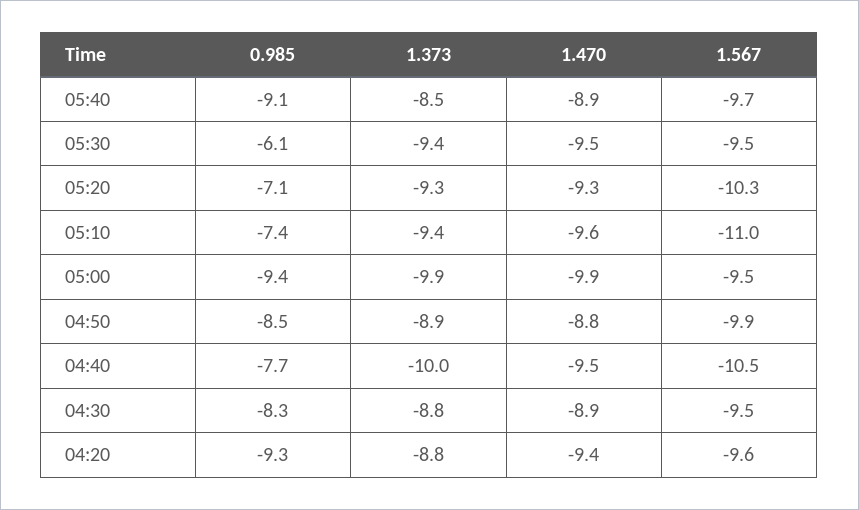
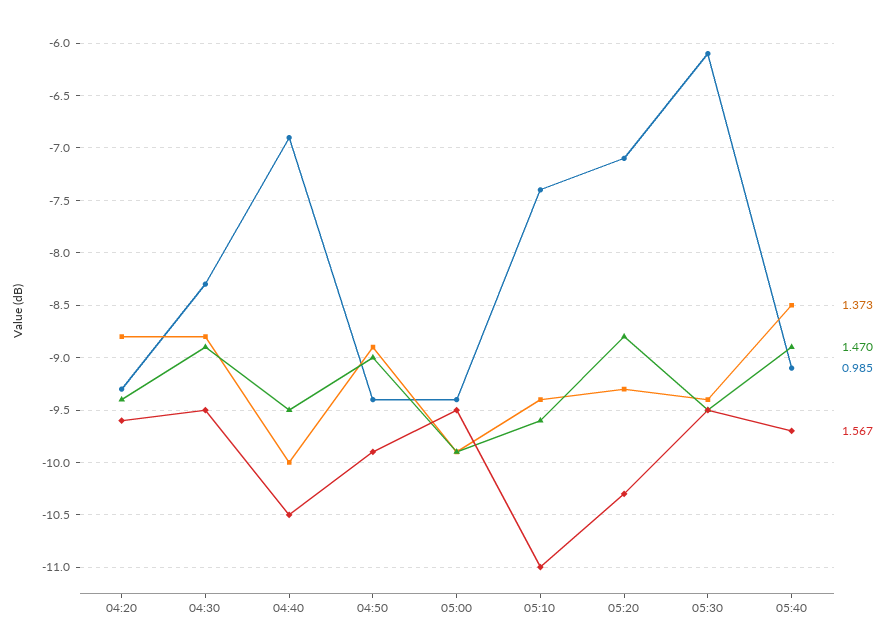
1.470, 05:20: -9.3 -> -8.8
0.985, 04:50: -8.5 -> -9.4
1.470, 04:50: -8.8 -> -9
0.985, 04:40: -7.7 -> -6.9

